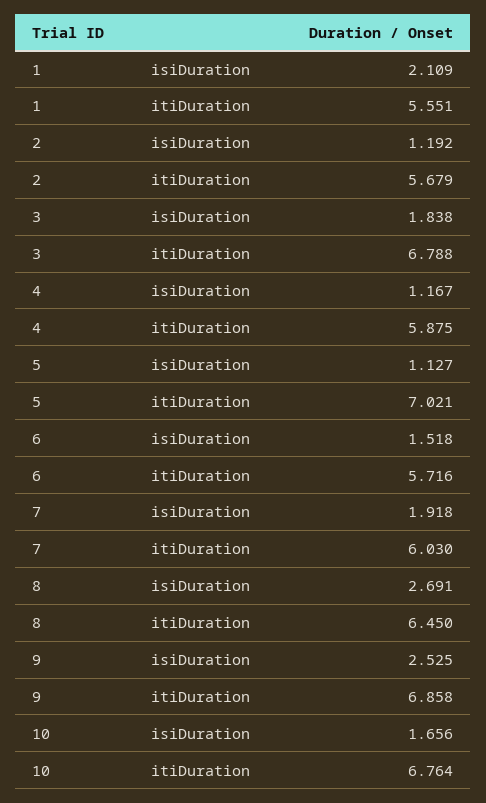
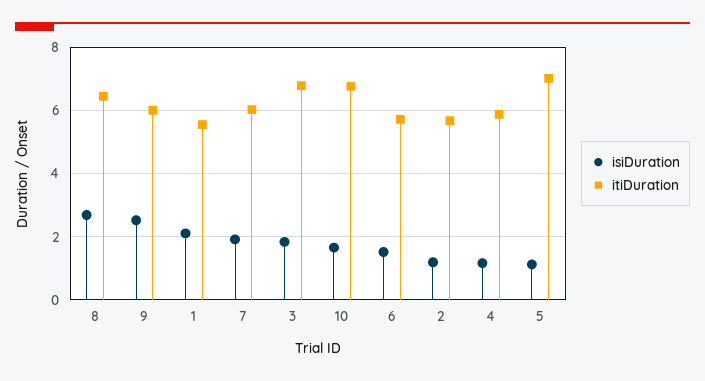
itiDuration, 9: 6.858 -> 6

